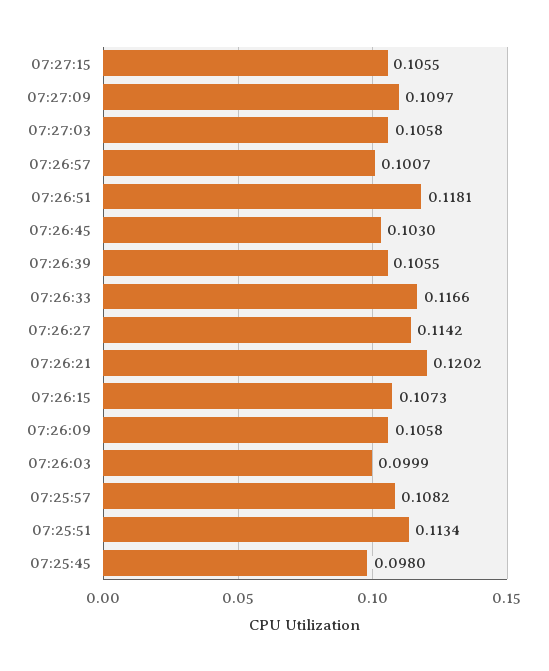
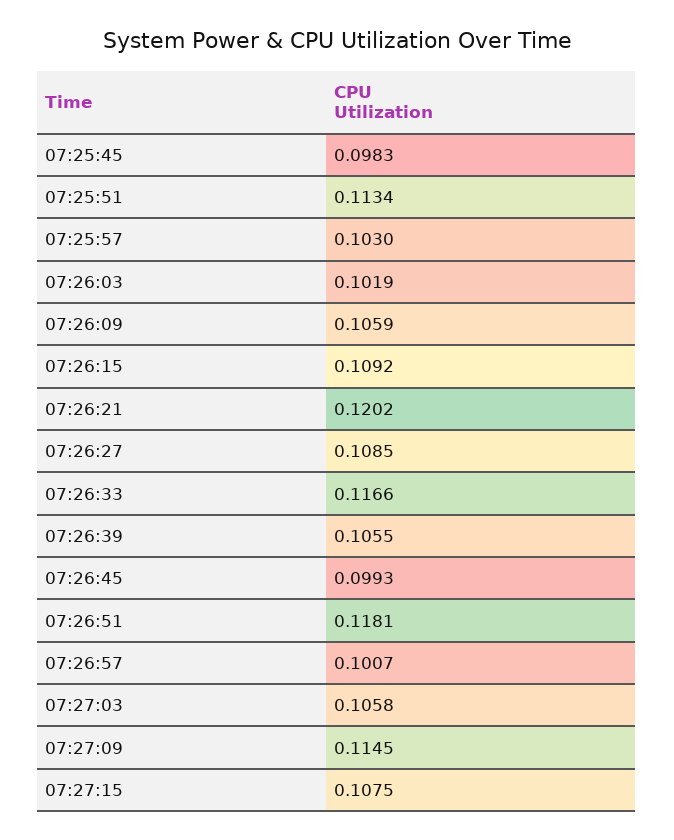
07:27:15: 0.1055 -> 0.1075
07:27:09: 0.1097 -> 0.1145
07:26:45: 0.103 -> 0.0993
07:26:27: 0.1142 -> 0.1085
07:26:15: 0.1073 -> 0.1092
07:26:09: 0.1058 -> 0.1059
07:26:03: 0.0999 -> 0.1019
07:25:57: 0.1082 -> 0.103
07:25:45: 0.098 -> 0.0983

